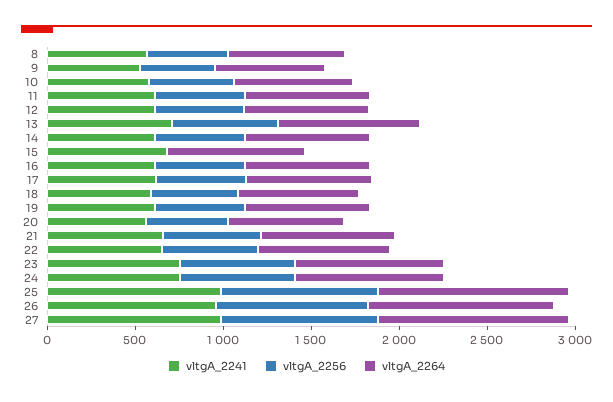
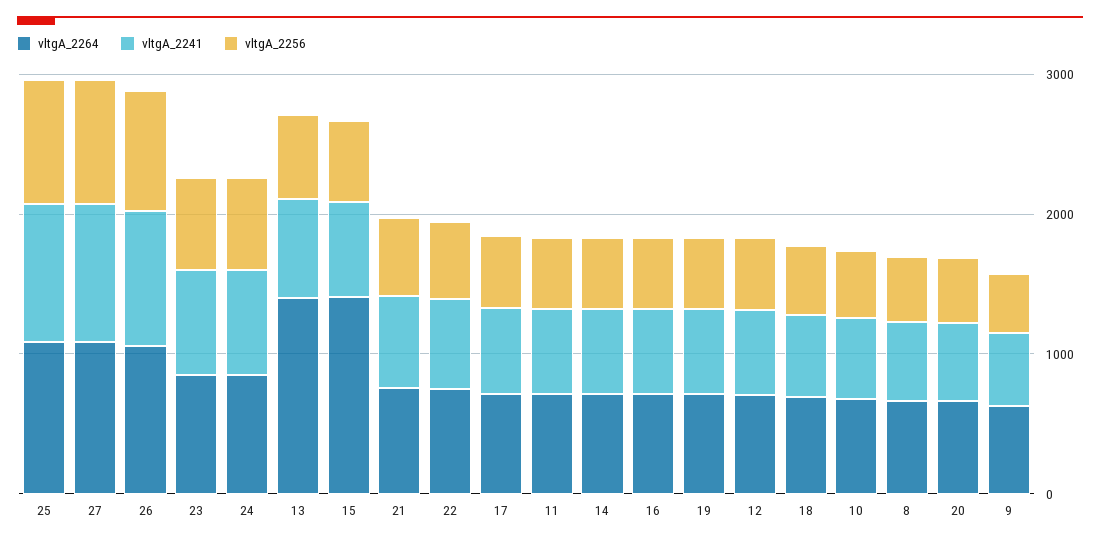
vltgA_2264, 13: 800 -> 1400
vltgA_2256, 15: 0 -> 600
vltgA_2264, 15: 800 -> 1400

